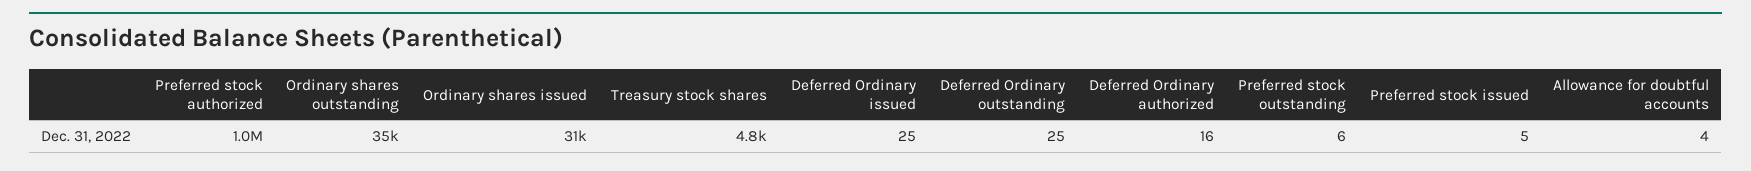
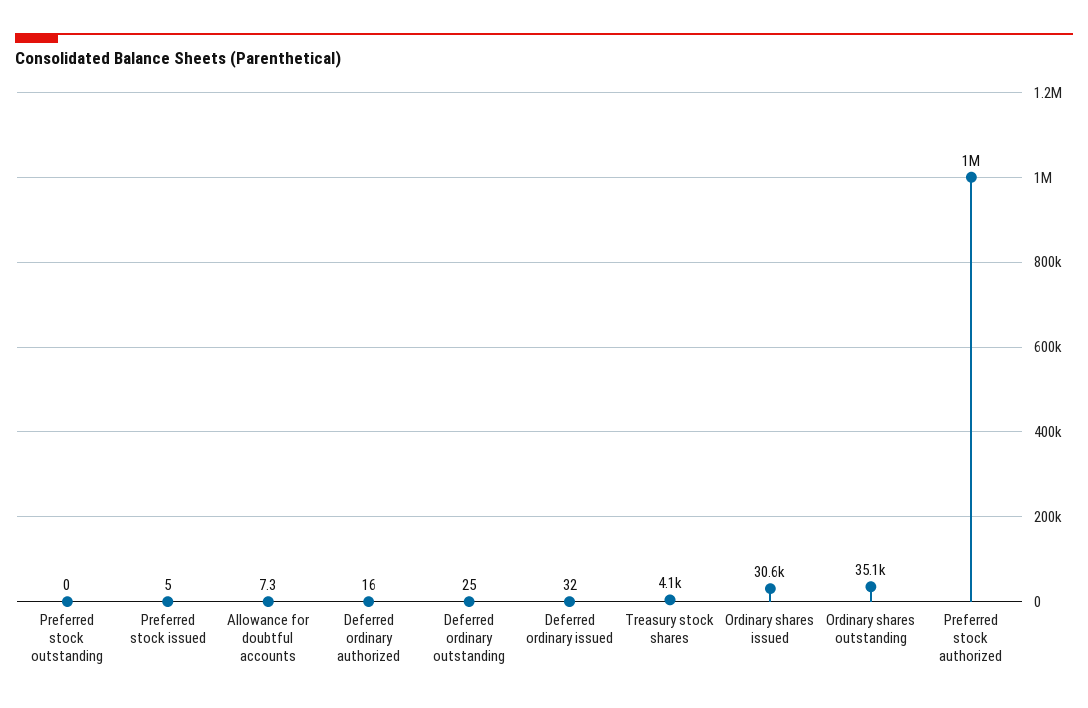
Treasury stock shares: 4800 -> 4100
Deferred Ordinary issued: 25 -> 32
Preferred stock outstanding: 6 -> 0
Allowance for doubtful accounts: 4 -> 7.3

